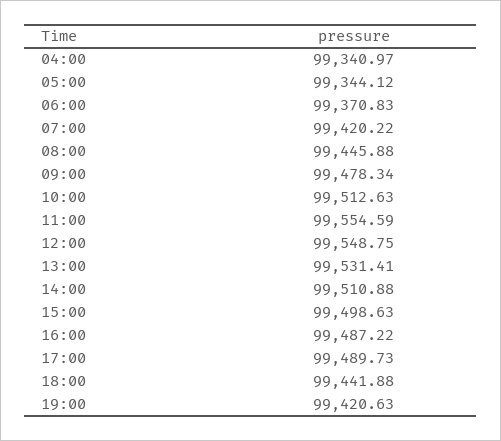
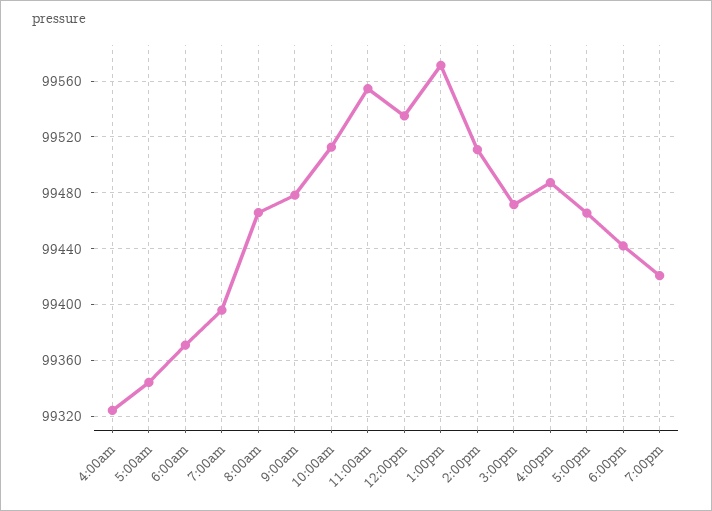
04:00: 99340.97 -> 99325
07:00: 99420.22 -> 99395
08:00: 99445.88 -> 99465
12:00: 99548.75 -> 99535
13:00: 99531.41 -> 99570
15:00: 99498.63 -> 99470
17:00: 99489.73 -> 99465

